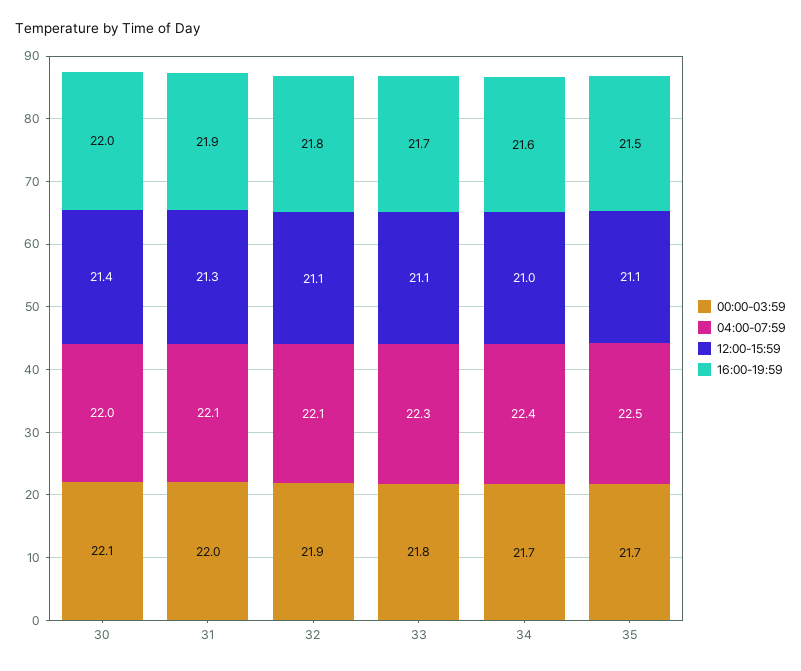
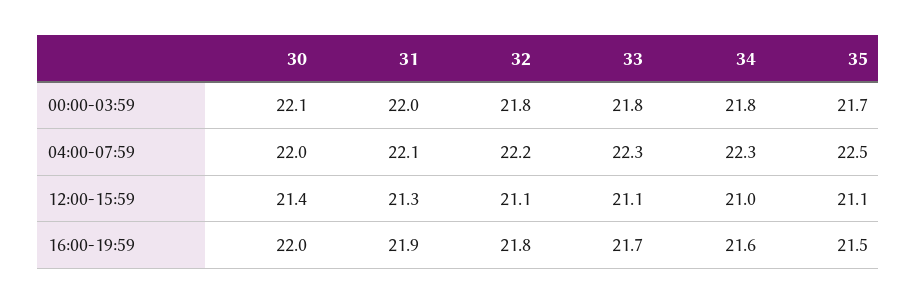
00:00-03:59, 32: 21.9 -> 21.8
04:00-07:59, 32: 22.1 -> 22.2
00:00-03:59, 34: 21.7 -> 21.8
04:00-07:59, 34: 22.4 -> 22.3

